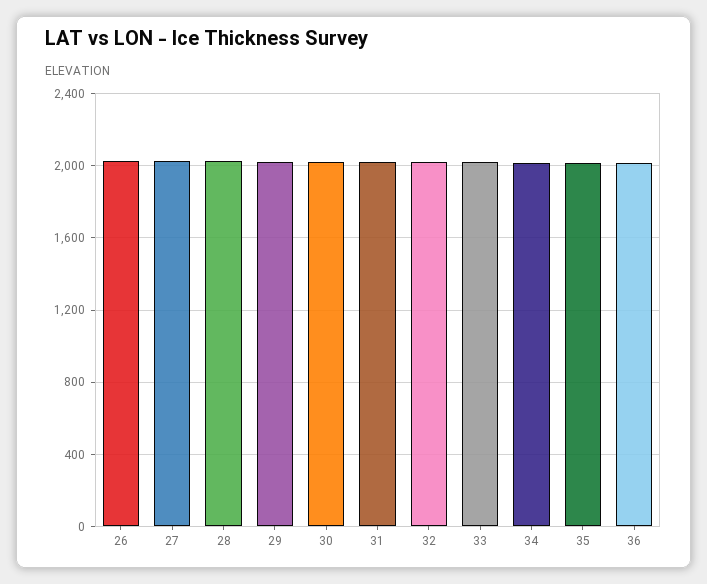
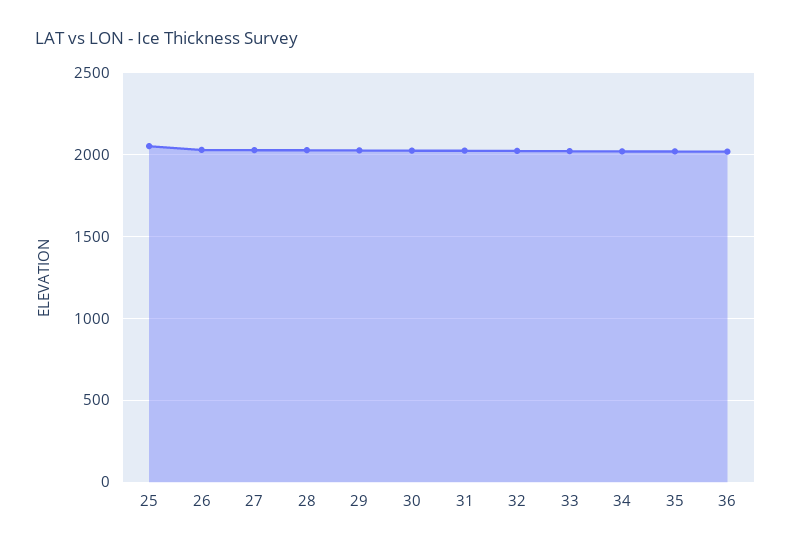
25: none -> 2050

